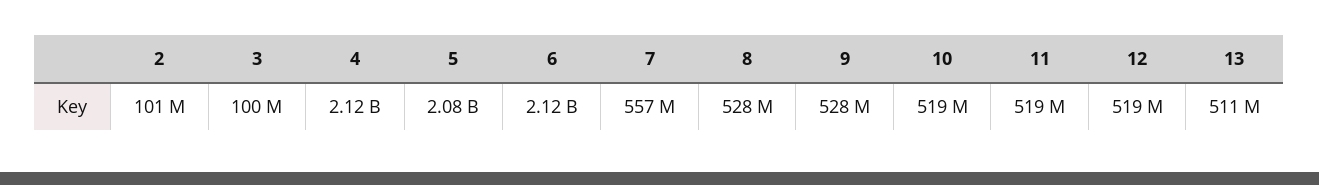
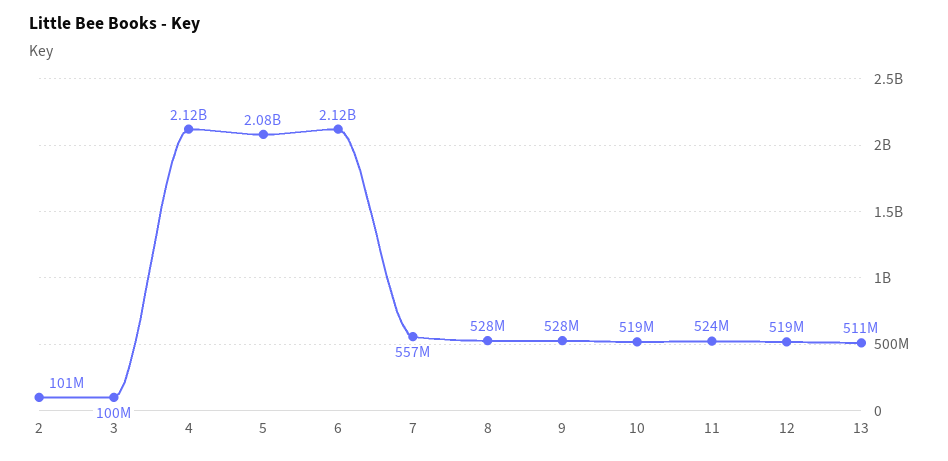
11: 519000000 -> 524000000

